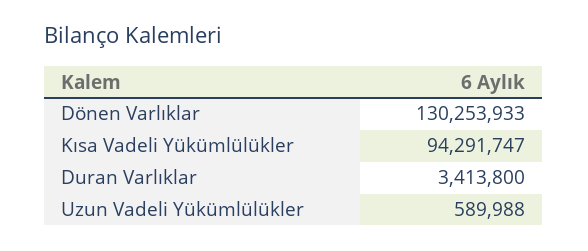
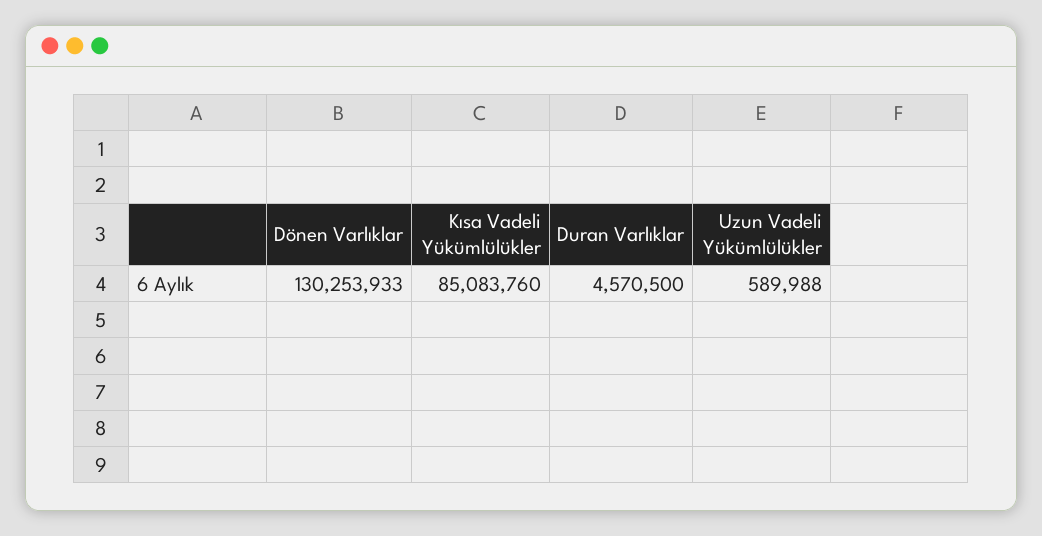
Kısa Vadeli Yükümlülükler: 94291747 -> 85083760
Duran Varlıklar: 3413800 -> 4570500

